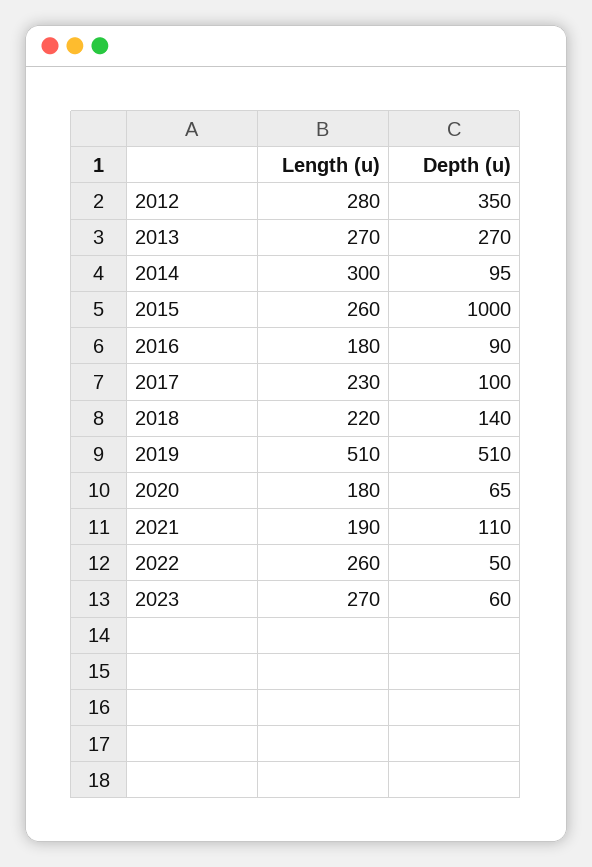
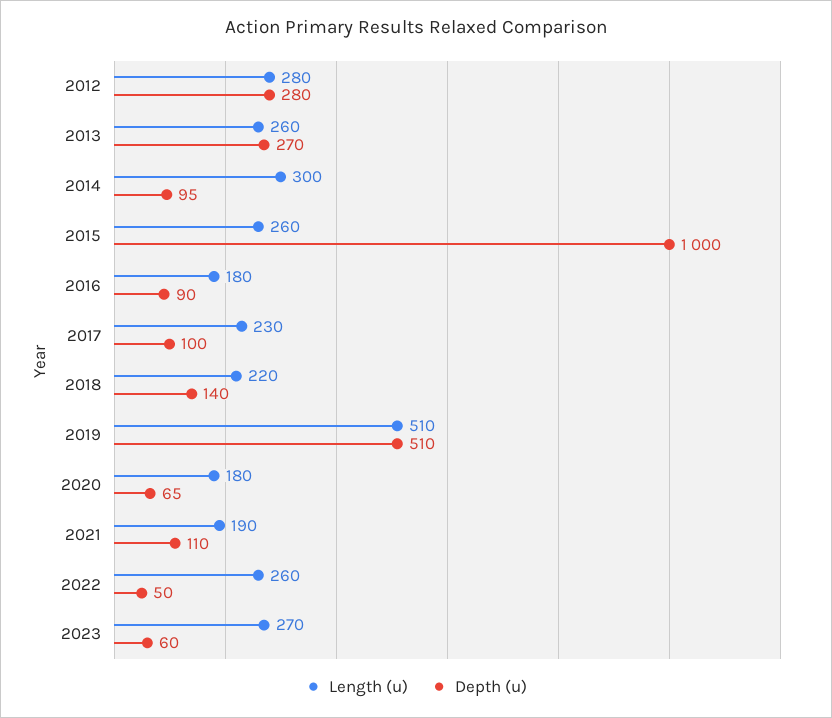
Depth (u), 2012: 350 -> 280
Length (u), 2013: 270 -> 260

